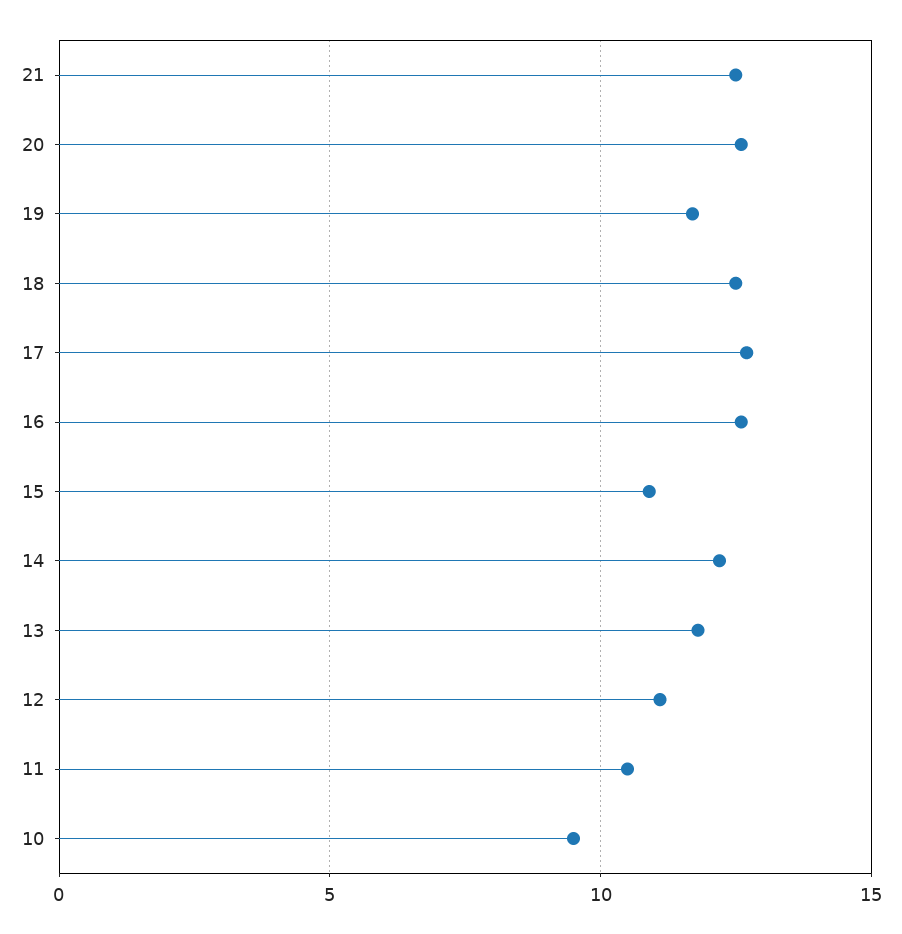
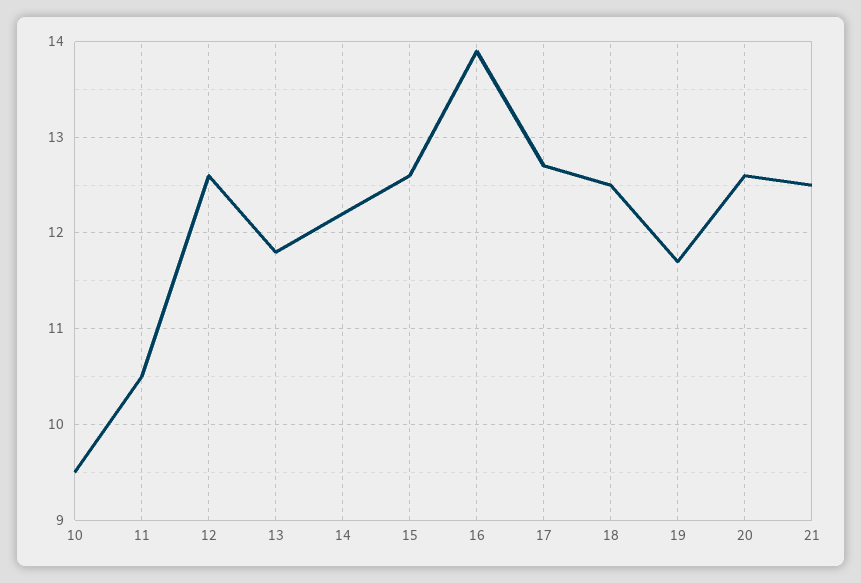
16: 12.5 -> 13.9
15: 11 -> 12.6
12: 11 -> 12.6

